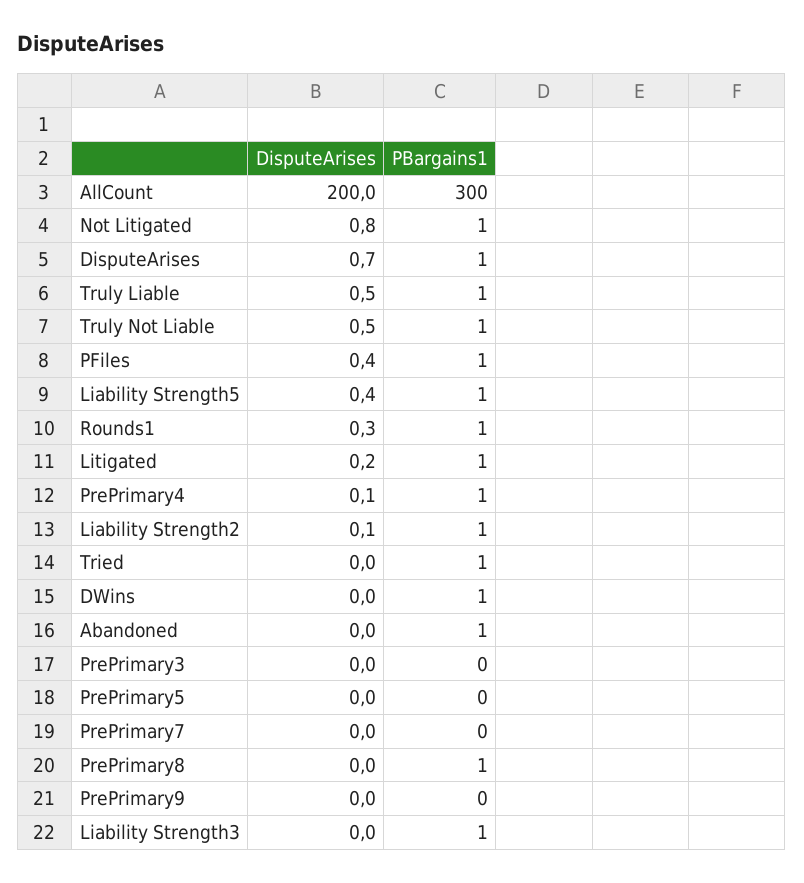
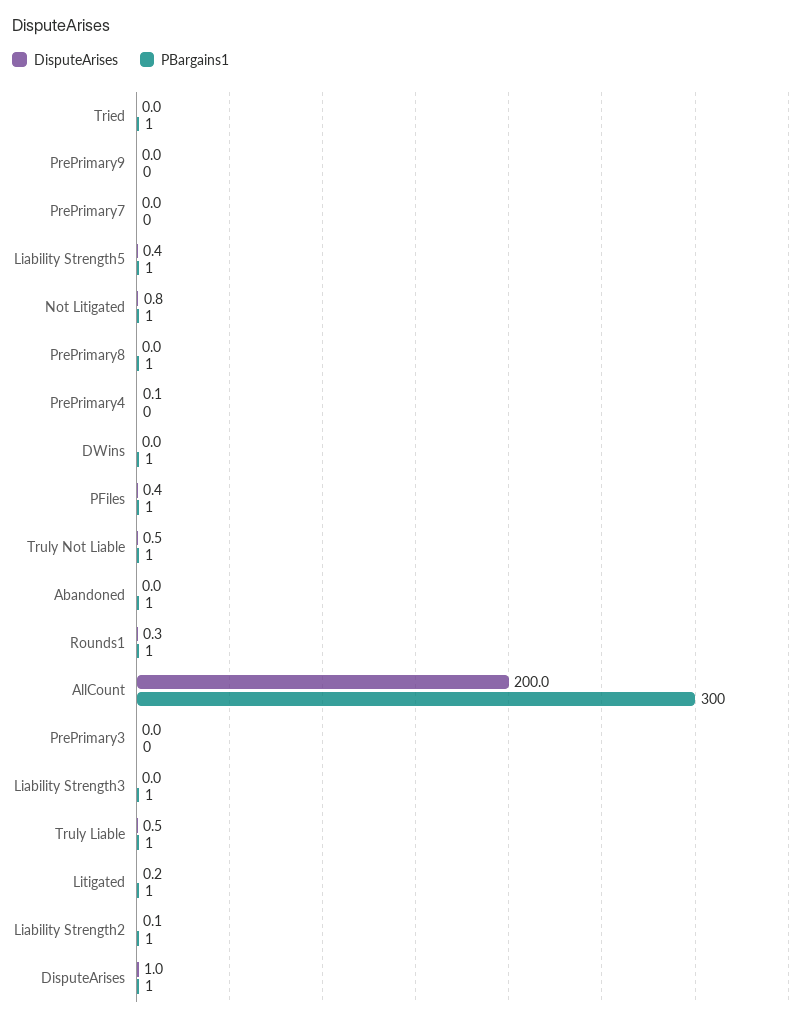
DisputeArises, DisputeArises: 0.7 -> 1
PBargains1, PrePrimary4: 1 -> 0
DisputeArises, PrePrimary5: 0 -> none
PBargains1, PrePrimary5: 0 -> none

